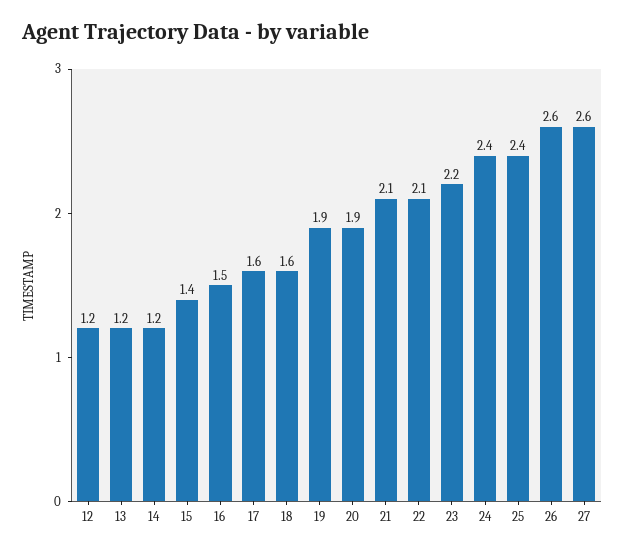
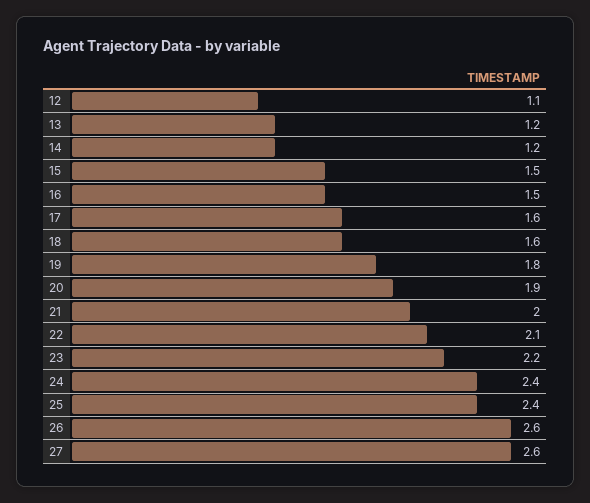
12: 1.2 -> 1.1
15: 1.4 -> 1.5
19: 1.9 -> 1.8
21: 2.1 -> 2

